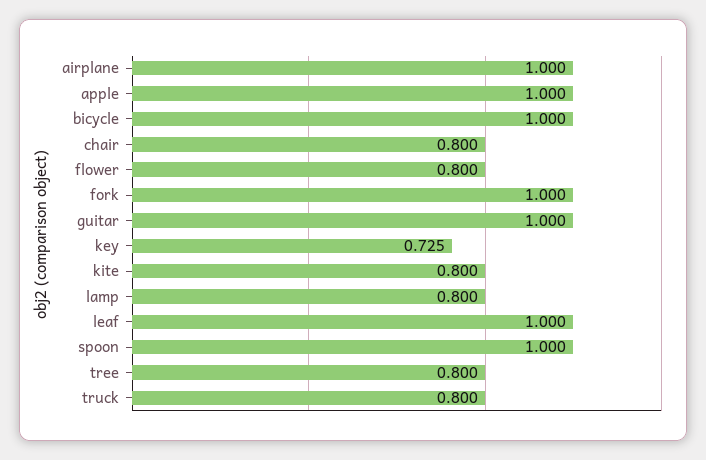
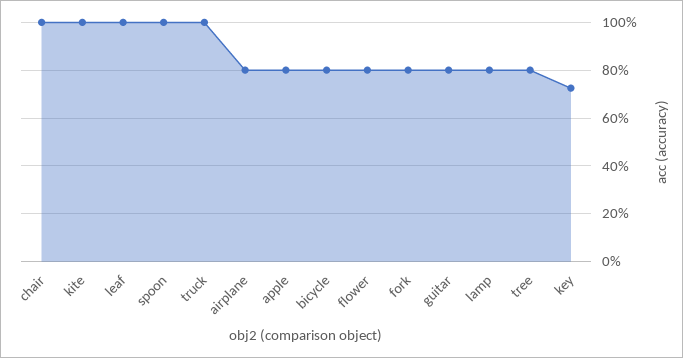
airplane: 1 -> 0.8
apple: 1 -> 0.8
bicycle: 1 -> 0.8
chair: 0.8 -> 1
fork: 1 -> 0.8
guitar: 1 -> 0.8
kite: 0.8 -> 1
truck: 0.8 -> 1

